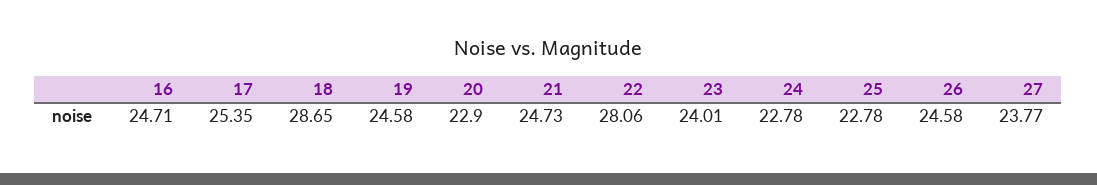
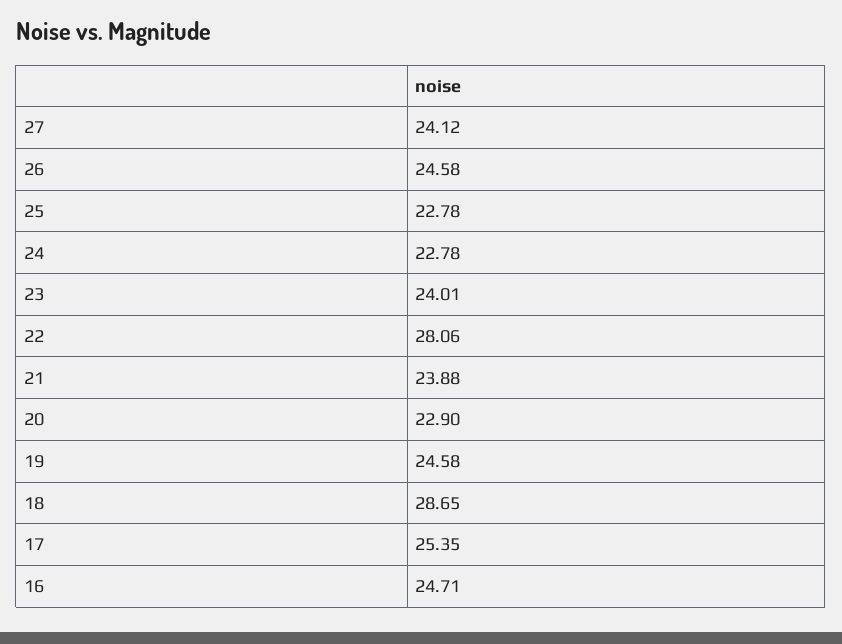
21: 24.73 -> 23.88
27: 23.77 -> 24.12

